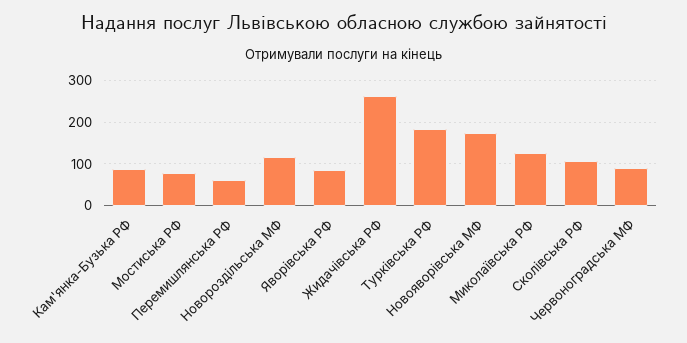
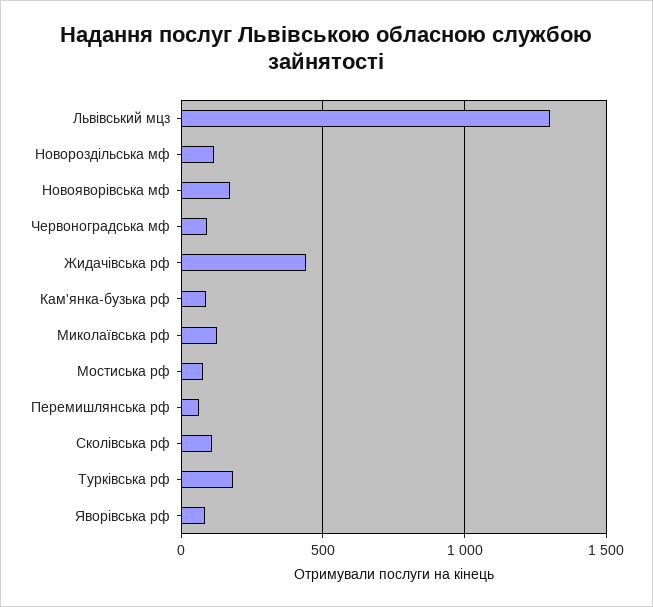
Жидачівська РФ: 260 -> 450
Львівський мцз: none -> 1300

